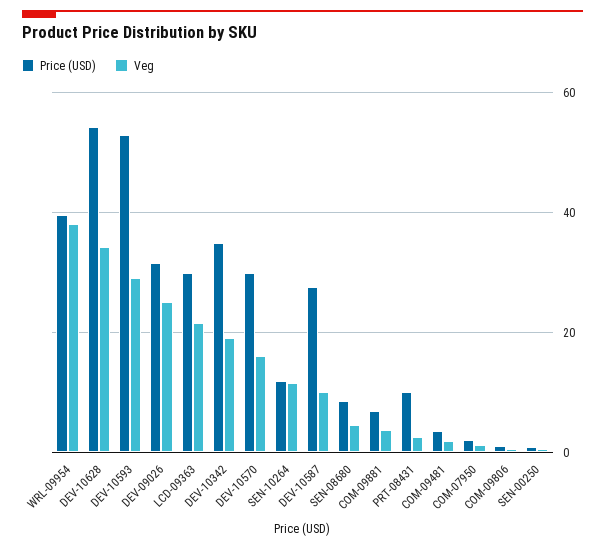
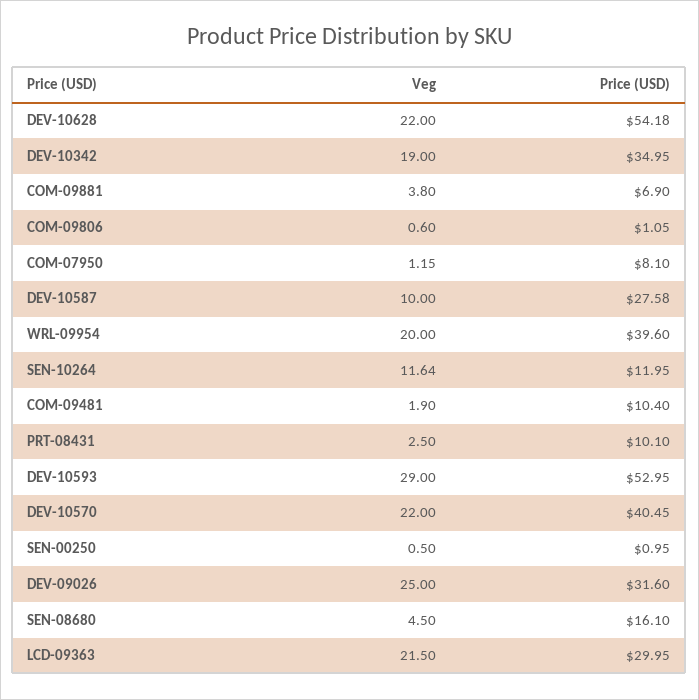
Veg, WRL-09954: 38 -> 20
Veg, DEV-10628: 34 -> 22
Price (USD), DEV-10570: 30 -> 40.45
Veg, DEV-10570: 16 -> 22
Price (USD), SEN-08680: 8 -> 16.1
Price (USD), COM-09481: 4 -> 10.4
Price (USD), COM-07950: 2 -> 8.1

